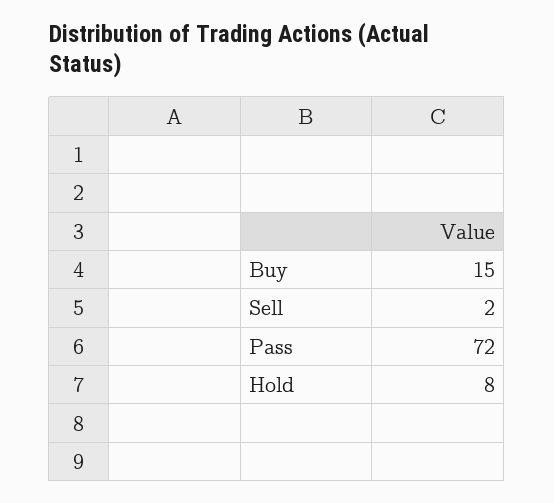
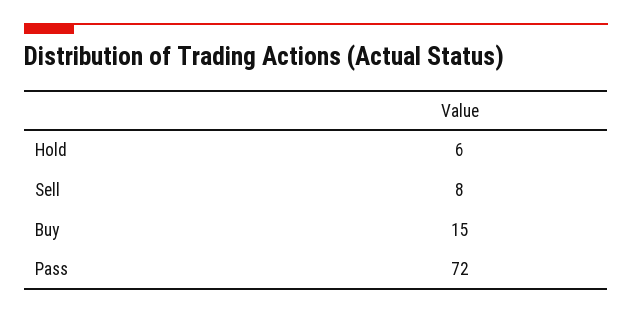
Sell: 2 -> 8
Hold: 8 -> 6

